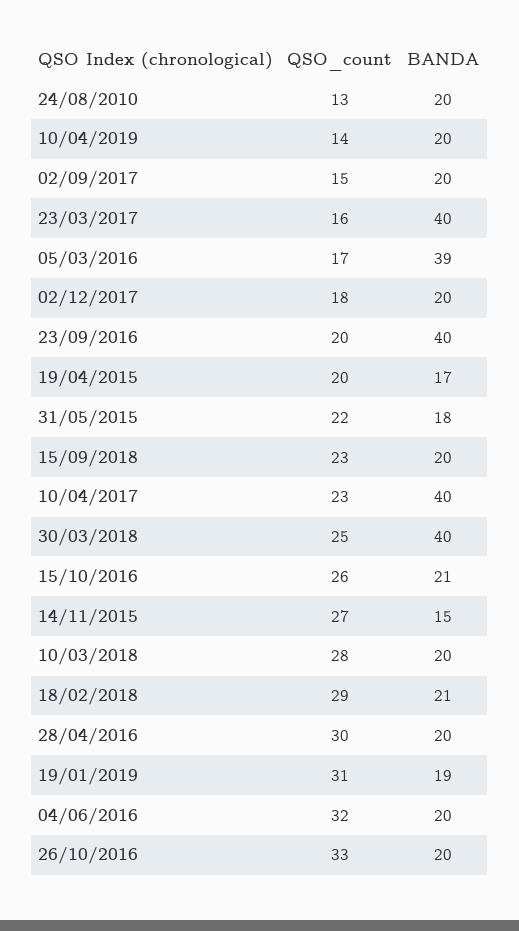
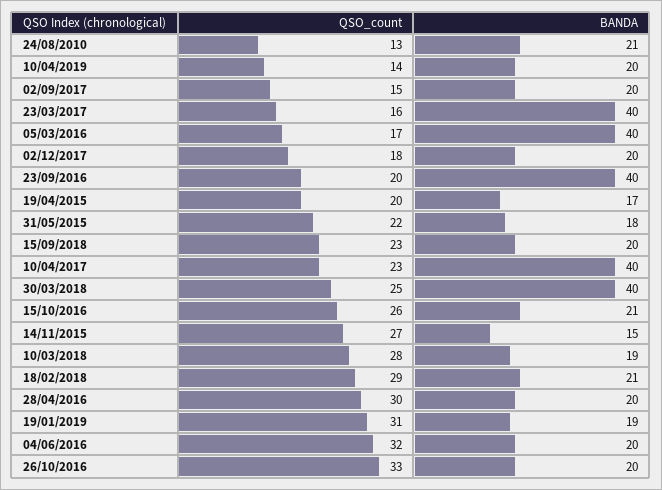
BANDA, 24/08/2010: 20 -> 21
BANDA, 05/03/2016: 39 -> 40
BANDA, 10/03/2018: 20 -> 19

